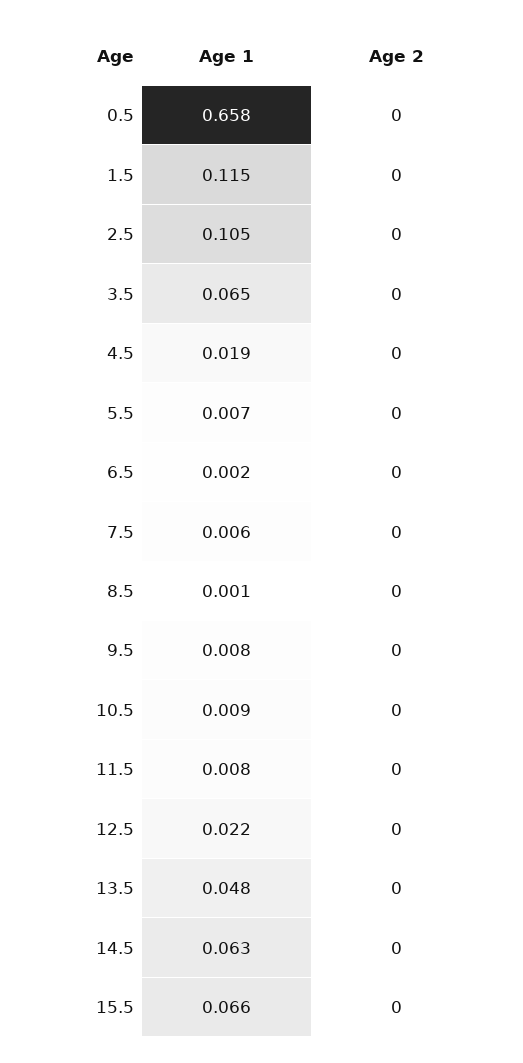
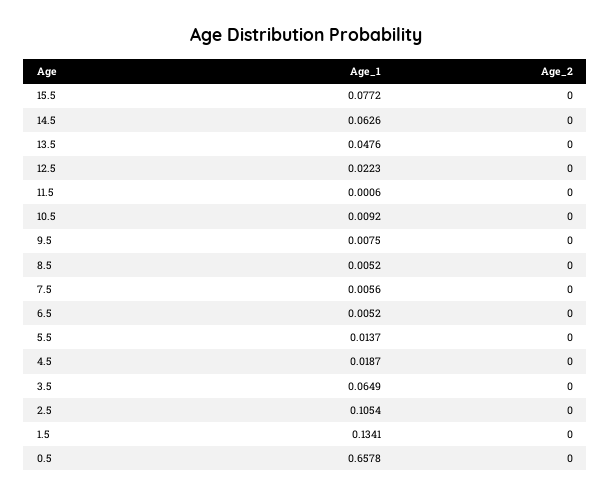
Age 1, 1.5: 0.115 -> 0.1341
Age 1, 5.5: 0.007 -> 0.0137
Age 1, 6.5: 0.002 -> 0.0052
Age 1, 8.5: 0.001 -> 0.0052
Age 1, 11.5: 0.008 -> 0.0006
Age 1, 15.5: 0.066 -> 0.0772

